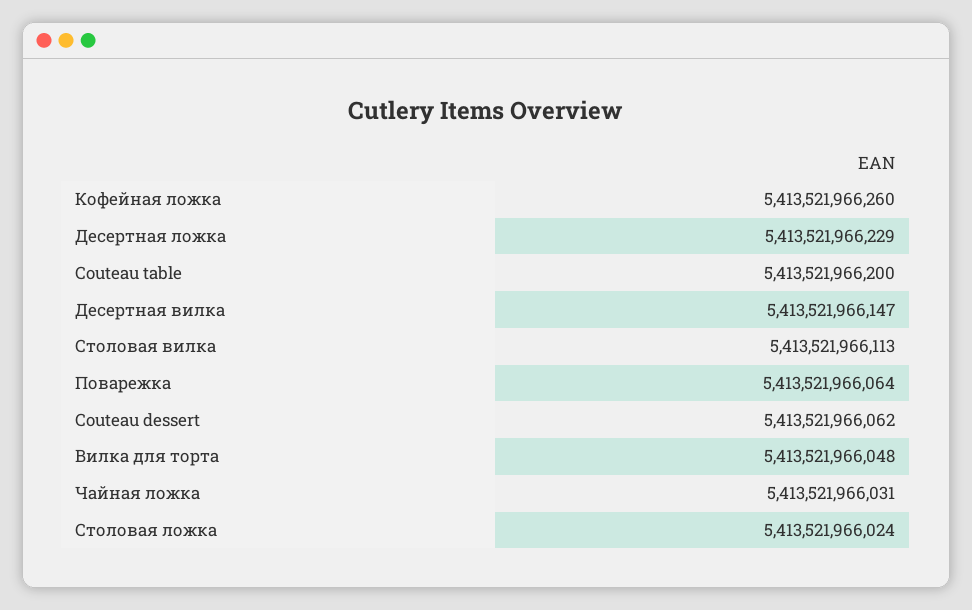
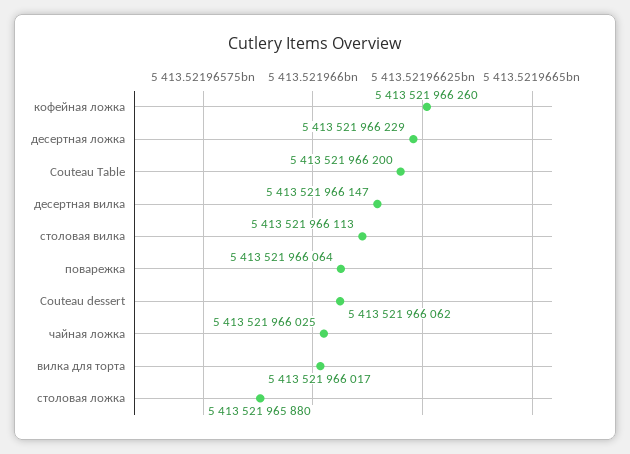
Вилка для торта: 5413521966048 -> 5413521966017
Чайная ложка: 5413521966031 -> 5413521966025
Столовая ложка: 5413521966024 -> 5413521965880

